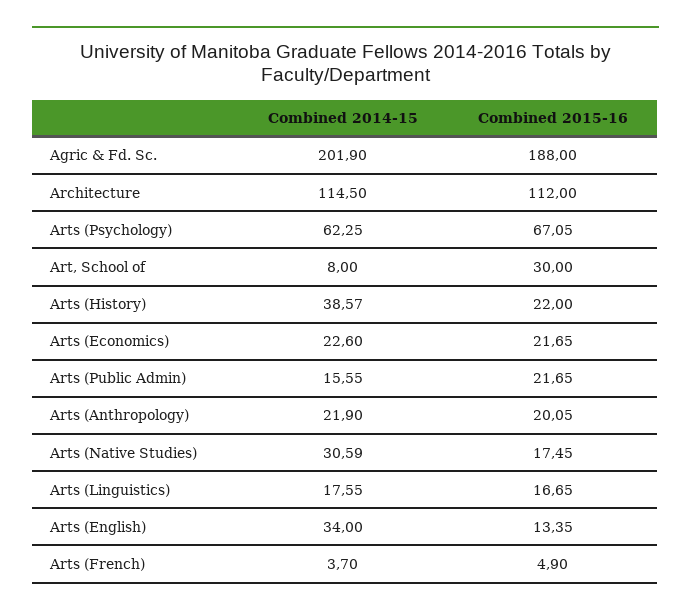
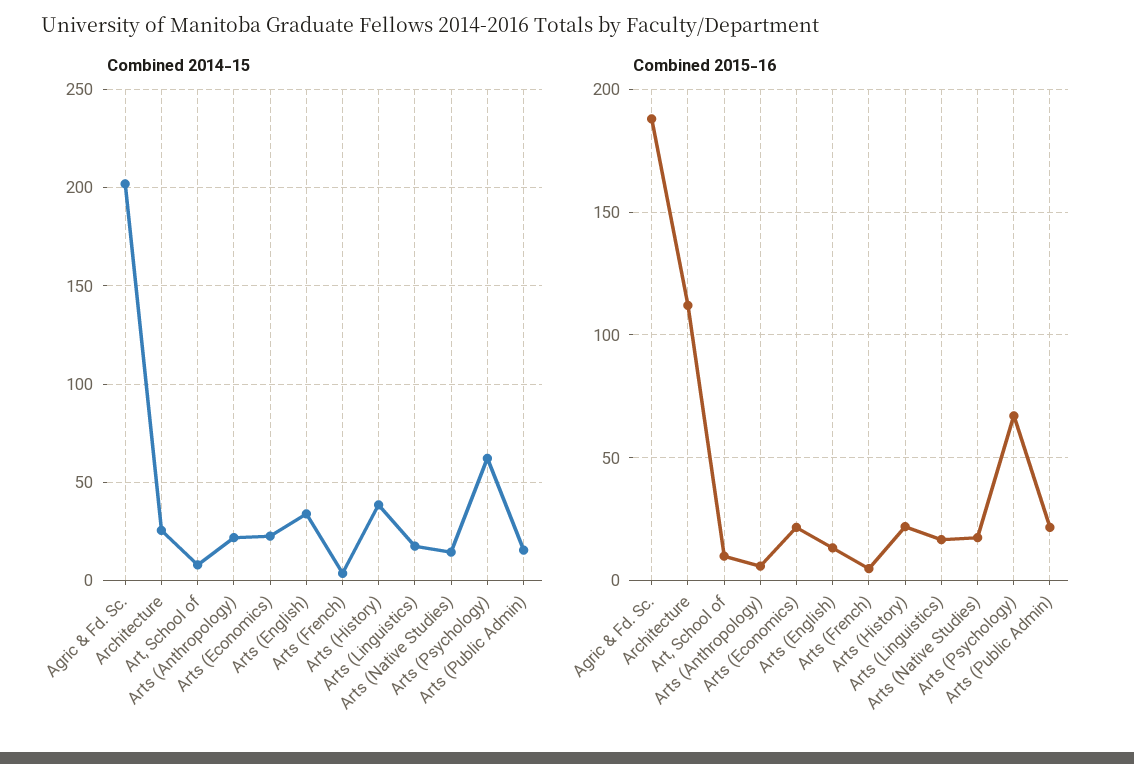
Combined 2014-15, Architecture: 114.5 -> 25
Combined 2015-16, Art, School of: 30 -> 10
Combined 2015-16, Arts (Anthropology): 20.05 -> 5
Combined 2014-15, Arts (Native Studies): 30.59 -> 15

